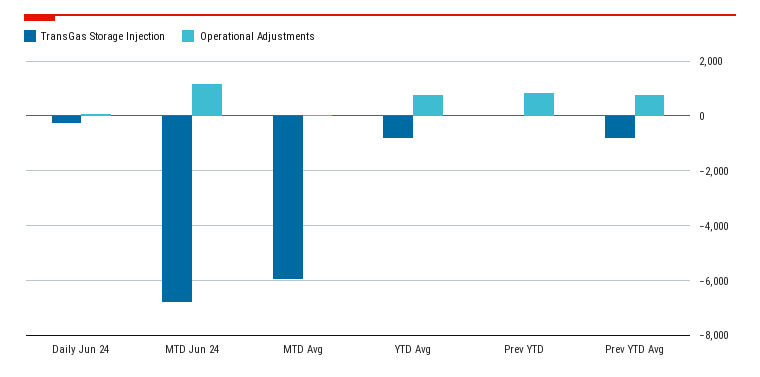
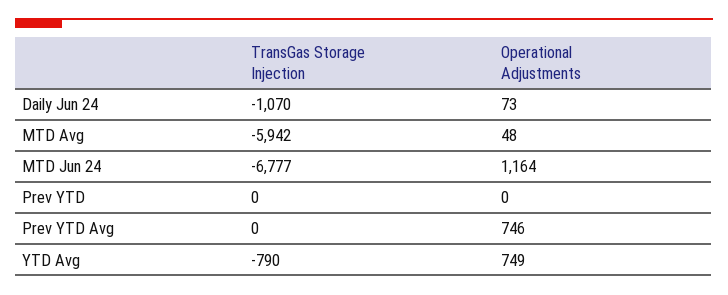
TransGas Storage Injection, Daily Jun 24: -250 -> -1070
Operational Adjustments, Prev YTD: 750 -> 0
TransGas Storage Injection, Prev YTD Avg: -750 -> 0

